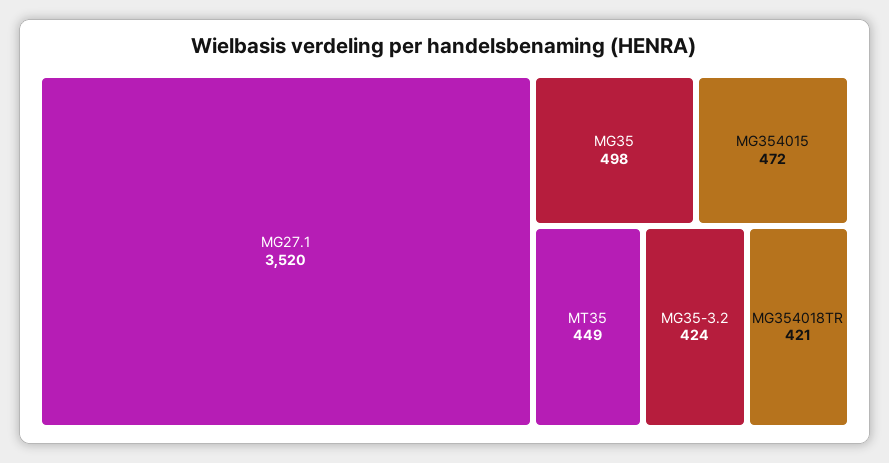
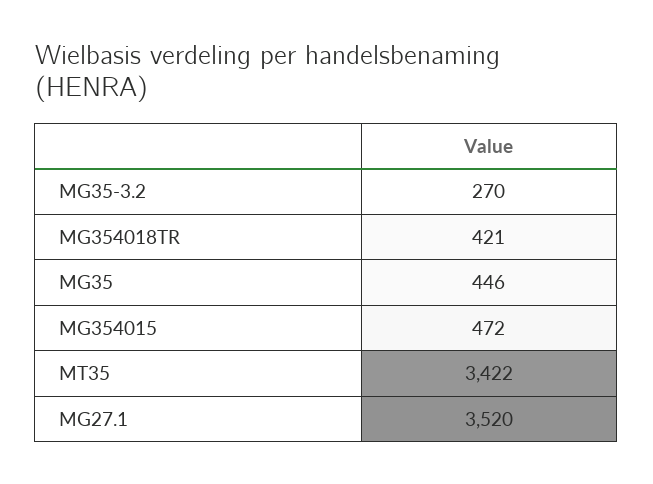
MG35: 498 -> 446
MT35: 449 -> 3422
MG35-3.2: 424 -> 270

